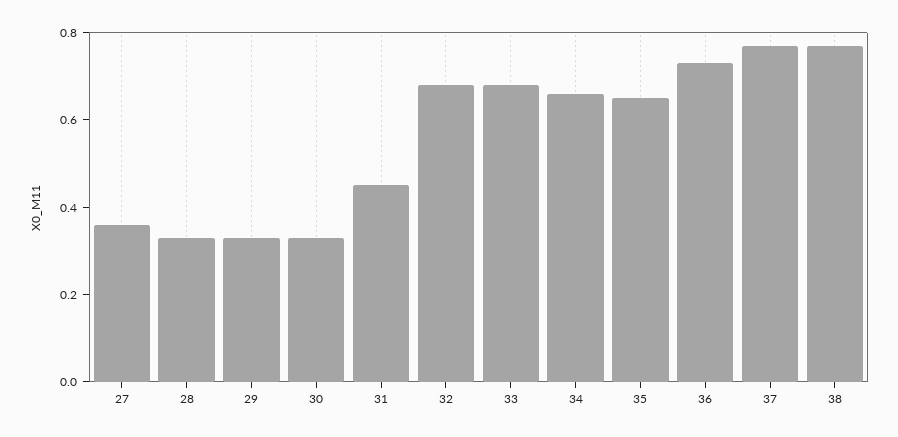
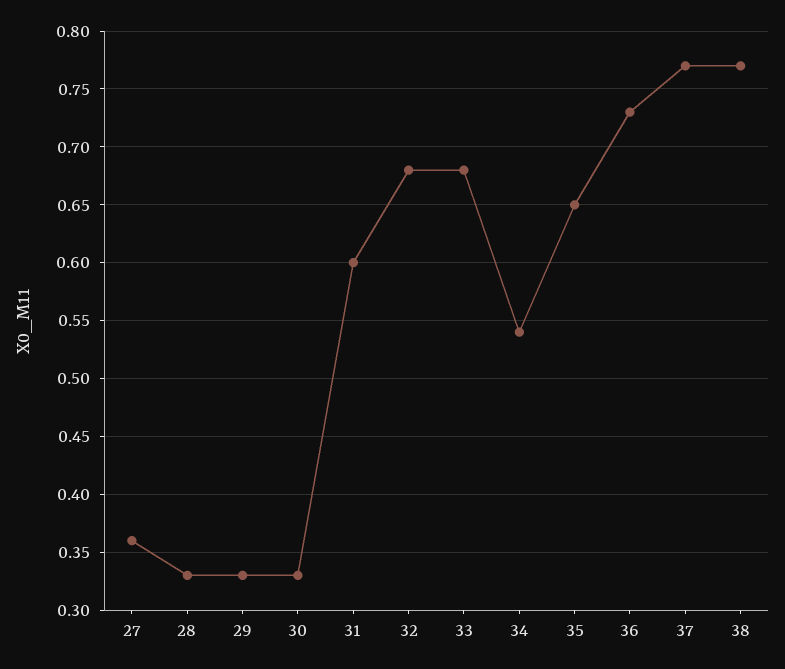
31: 0.45 -> 0.6
34: 0.65 -> 0.54

